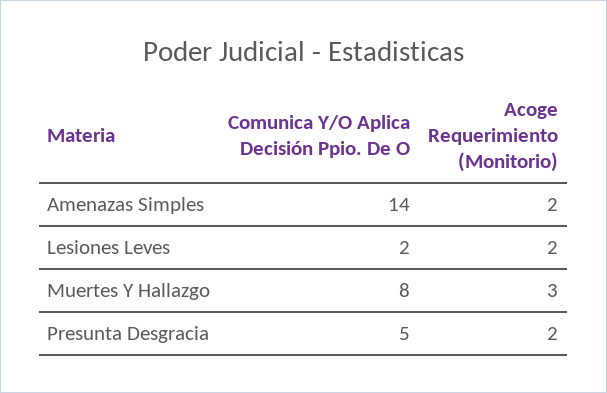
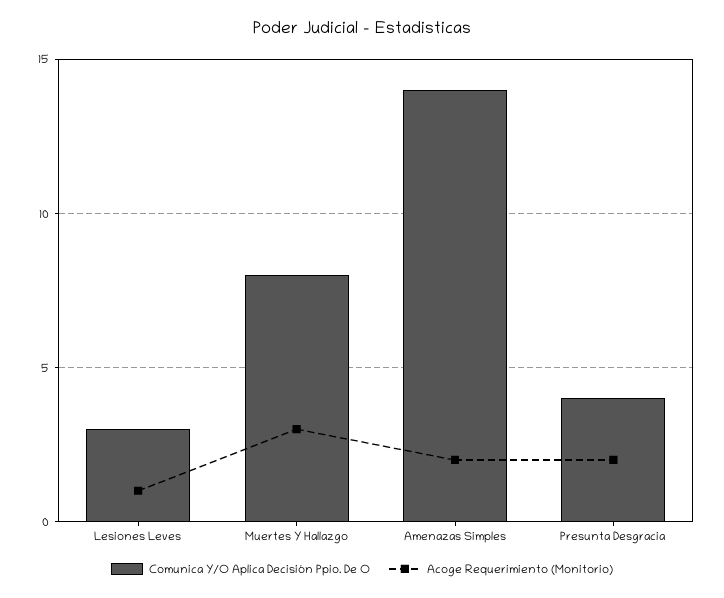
Comunica Y/O Aplica Decisión Ppio. De O, Lesiones Leves: 2 -> 3
Acoge Requerimiento (Monitorio), Lesiones Leves: 2 -> 1
Comunica Y/O Aplica Decisión Ppio. De O, Presunta Desgracia: 5 -> 4

